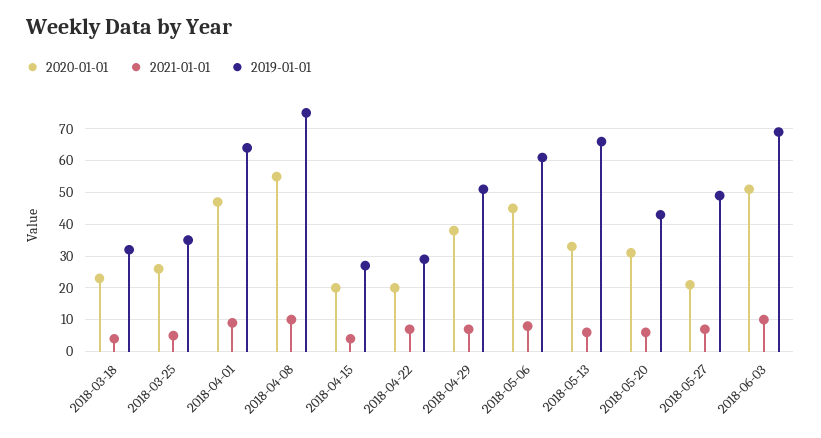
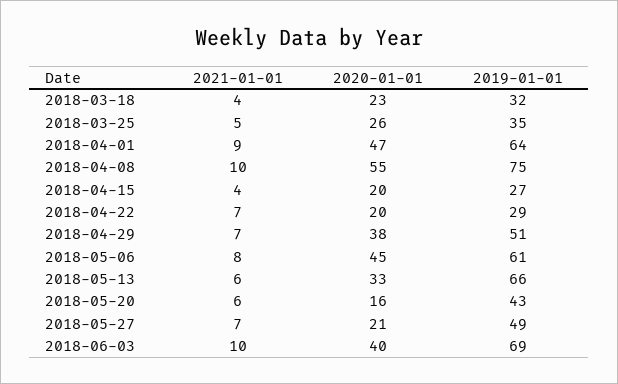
2020-01-01, 2018-05-20: 30 -> 16
2020-01-01, 2018-06-03: 50 -> 40

